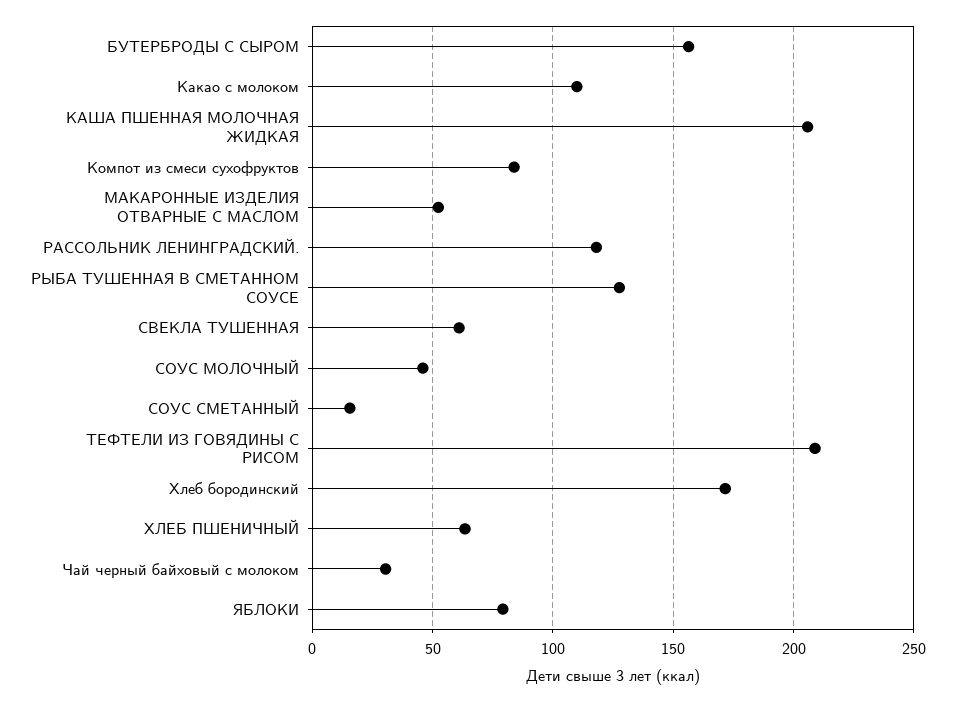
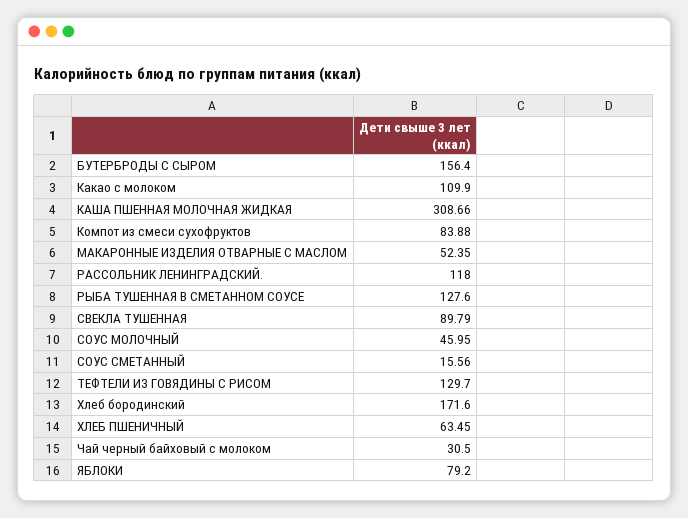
КАША ПШЕННАЯ МОЛОЧНАЯ ЖИДКАЯ: 205 -> 308.66
СВЕКЛА ТУШЕННАЯ: 60 -> 89.79
ТЕФТЕЛИ ИЗ ГОВЯДИНЫ С РИСОМ: 210 -> 129.7

